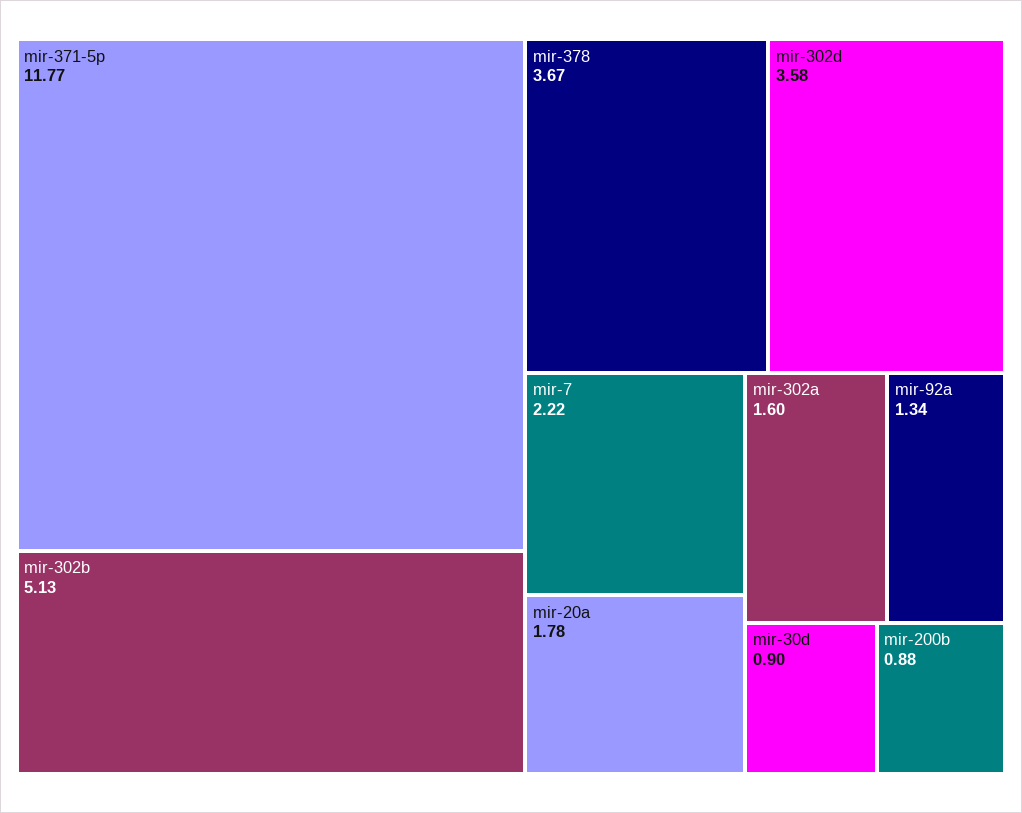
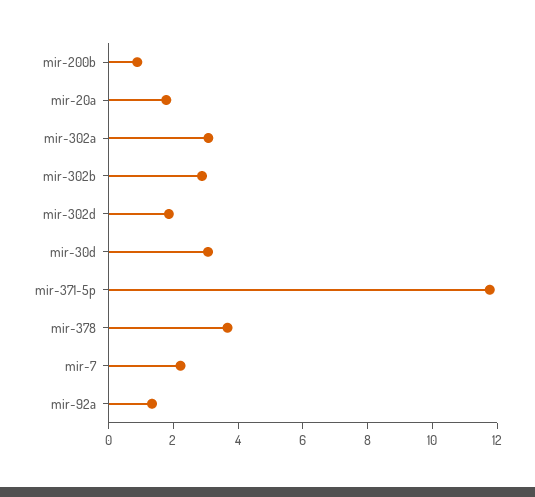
mir-302b: 5.13 -> 3
mir-302d: 3.58 -> 2
mir-302a: 1.6 -> 3
mir-30d: 0.9 -> 3

